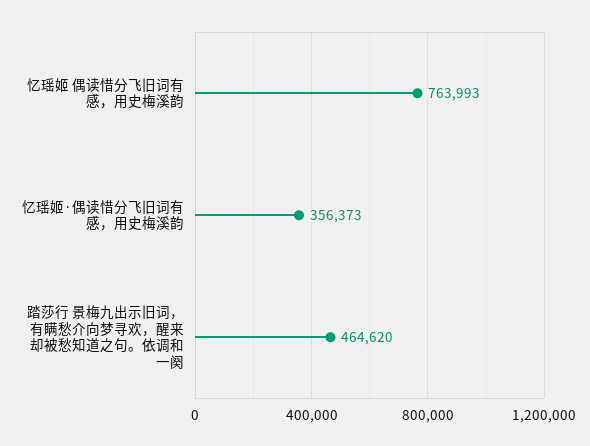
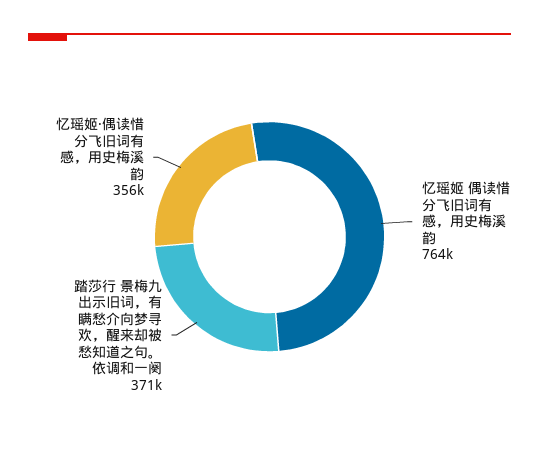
踏莎行 景梅九出示旧词，有瞒愁介向梦寻欢，醒来却被愁知道之句。依调和一阕: 464620 -> 371000

